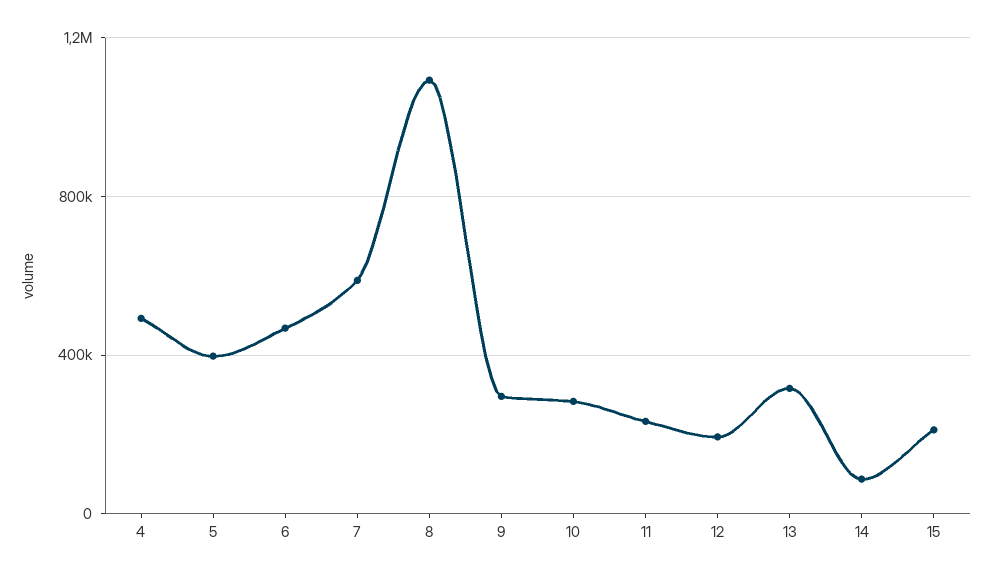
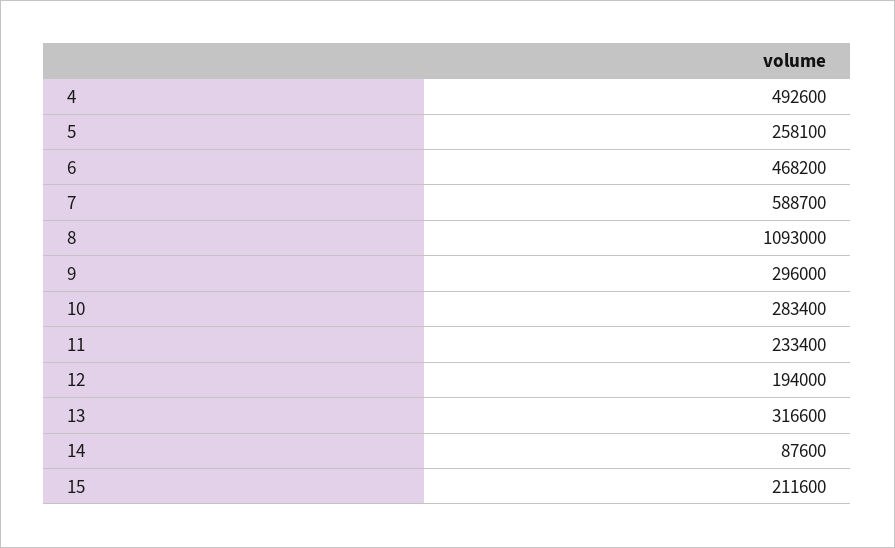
5: 400000 -> 258100

